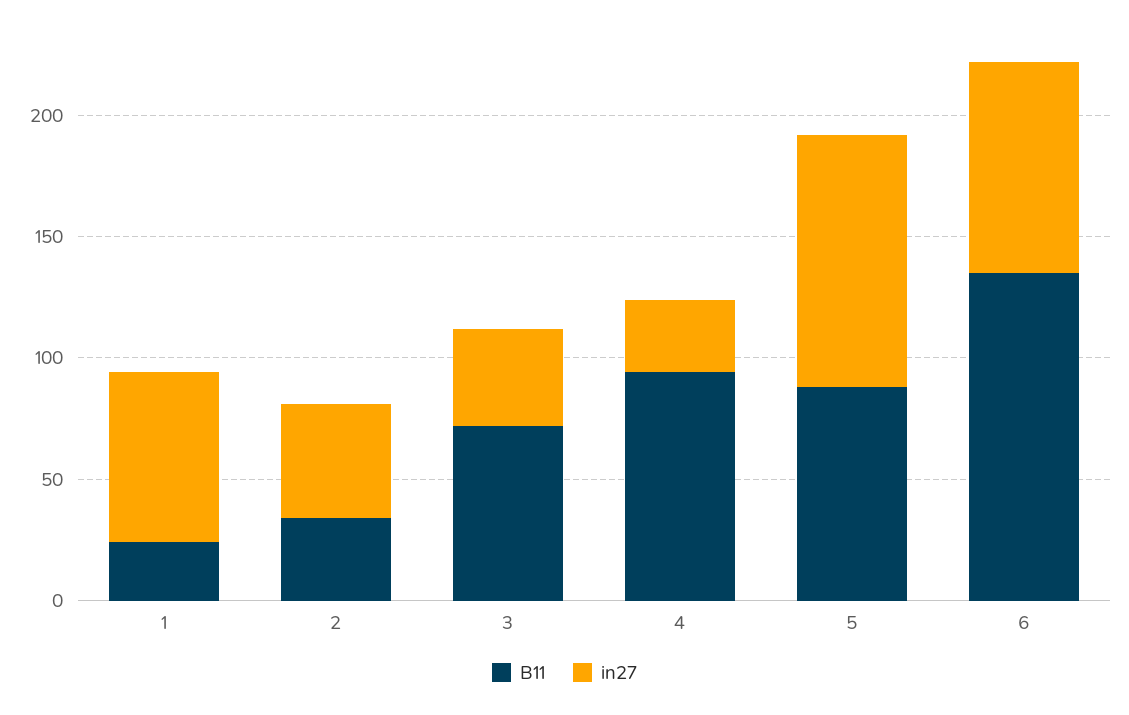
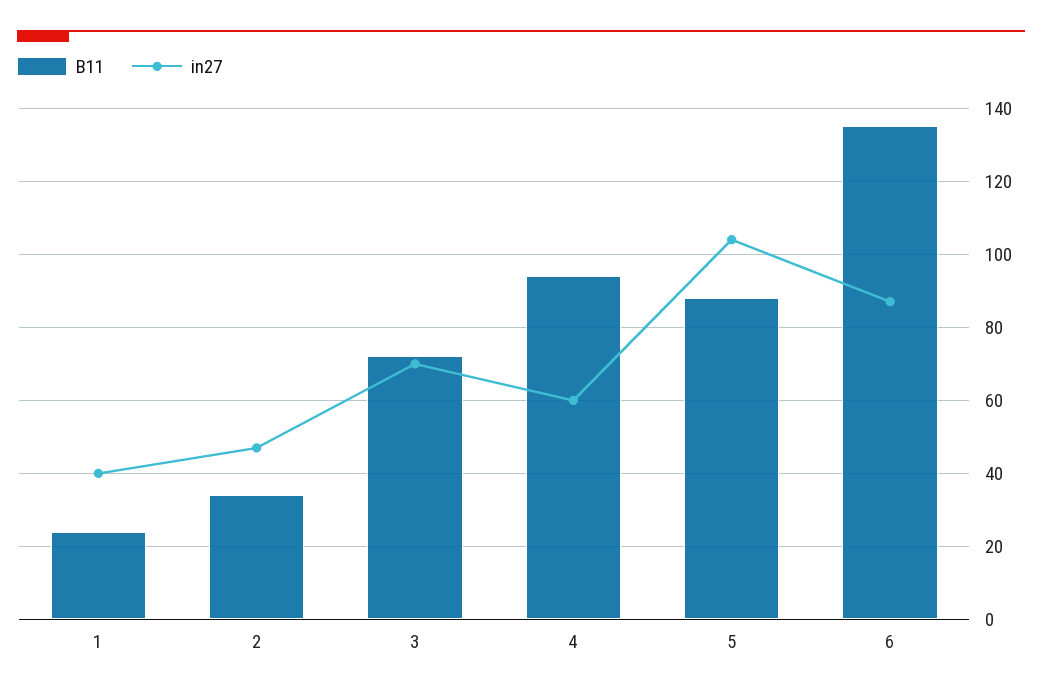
in27, 1: 70 -> 40
in27, 3: 40 -> 70
in27, 4: 30 -> 60

